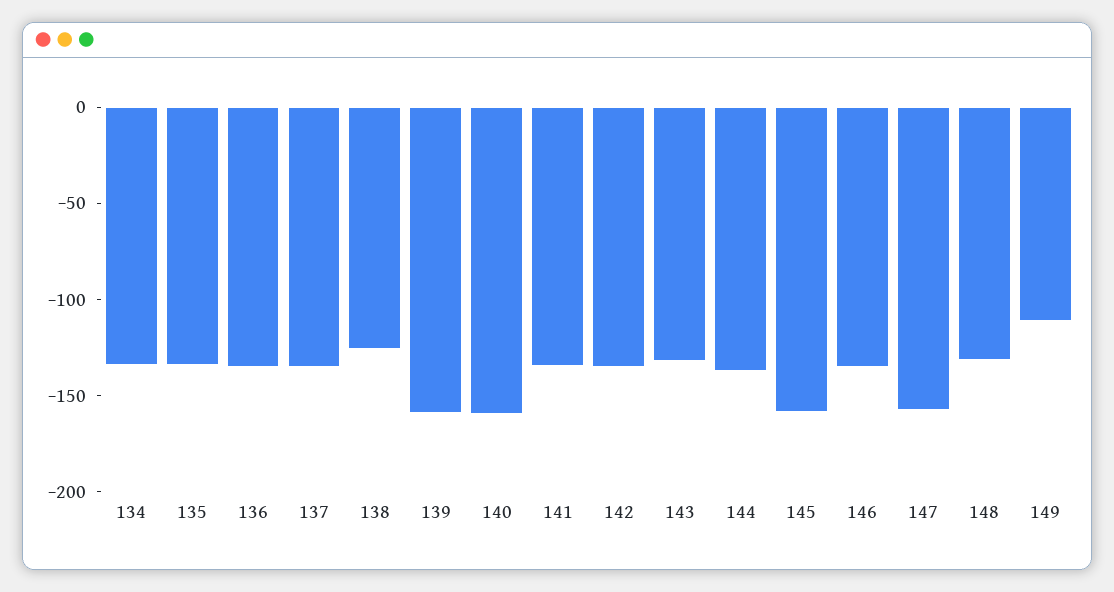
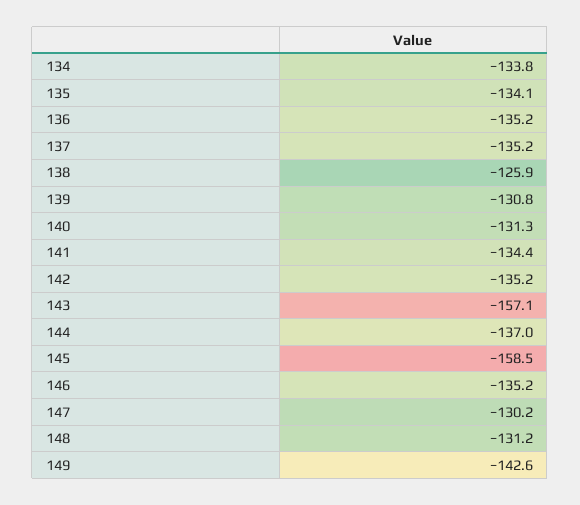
139: -160 -> -130.8
140: -160 -> -131.3
143: -130 -> -157.1
147: -160 -> -130.2
149: -110 -> -142.6

